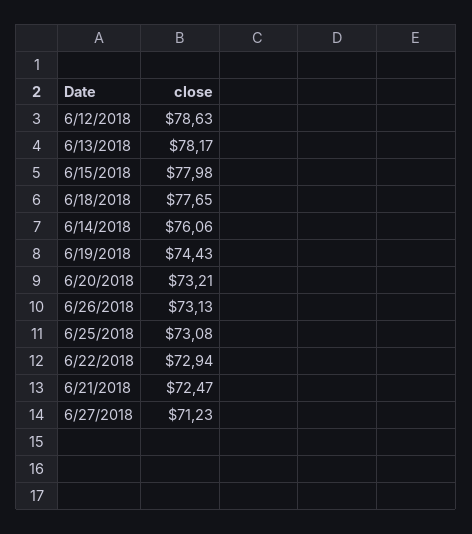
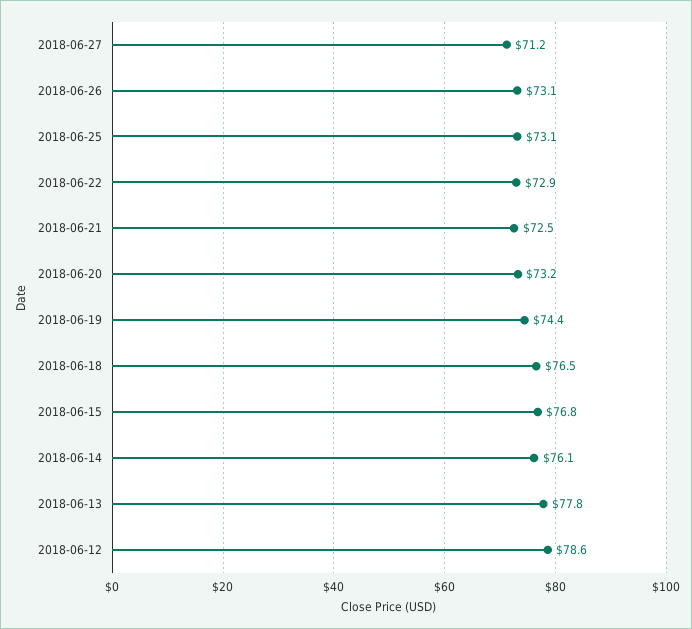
6/13/2018: 78.17 -> 77.8
6/15/2018: 77.98 -> 76.8
6/18/2018: 77.65 -> 76.5

